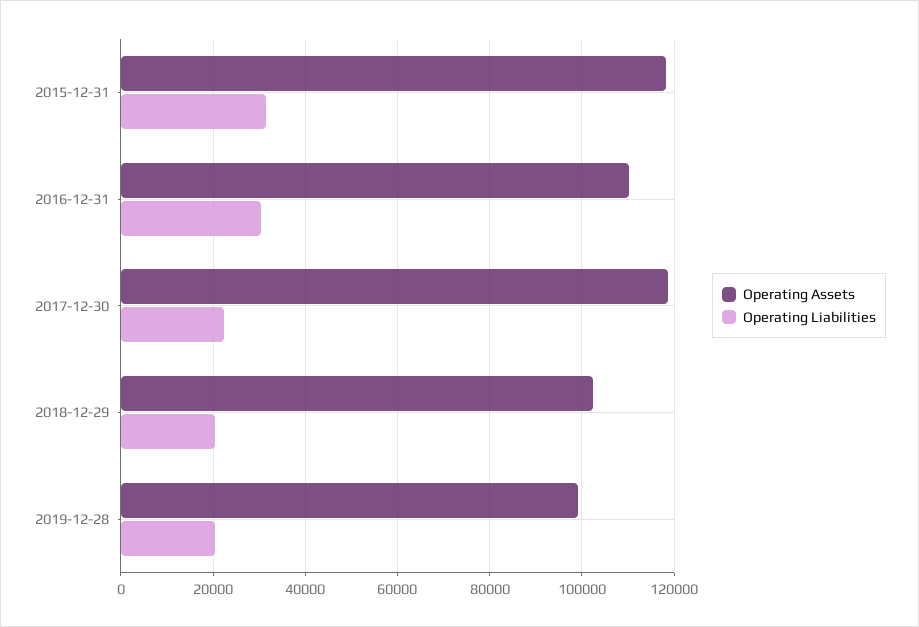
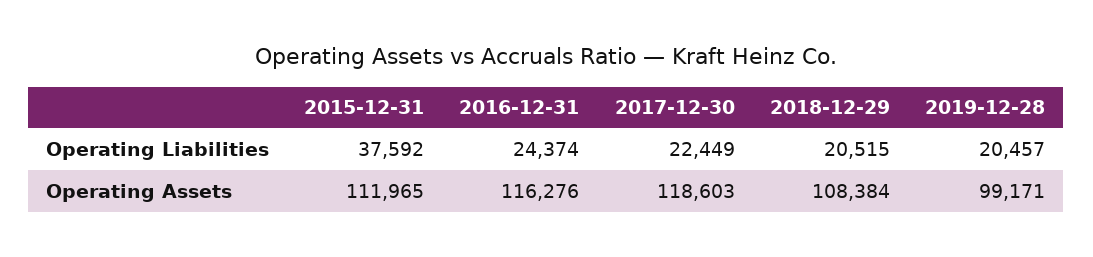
Operating Assets, 2015-12-31: 118000 -> 111965
Operating Liabilities, 2015-12-31: 32000 -> 37592
Operating Assets, 2016-12-31: 110000 -> 116276
Operating Liabilities, 2016-12-31: 30000 -> 24374
Operating Assets, 2018-12-29: 102000 -> 108384

